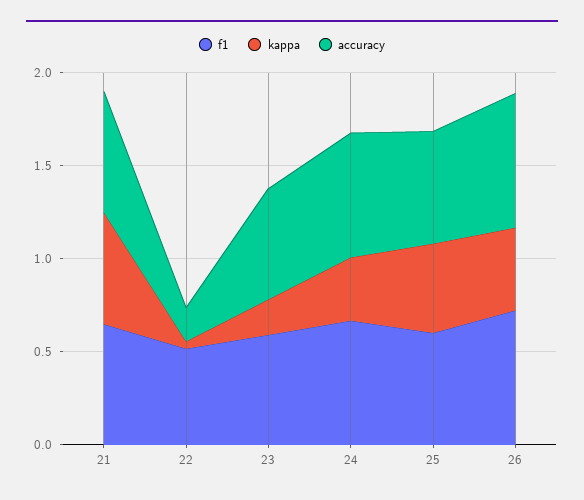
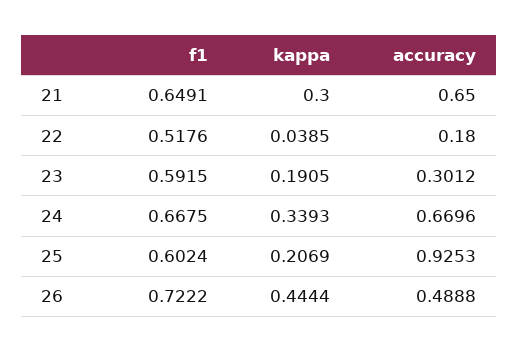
kappa, 21: 0.6 -> 0.3
accuracy, 23: 0.6 -> 0.3012
kappa, 25: 0.5 -> 0.2069
accuracy, 25: 0.6 -> 0.9253
accuracy, 26: 0.7 -> 0.4888

